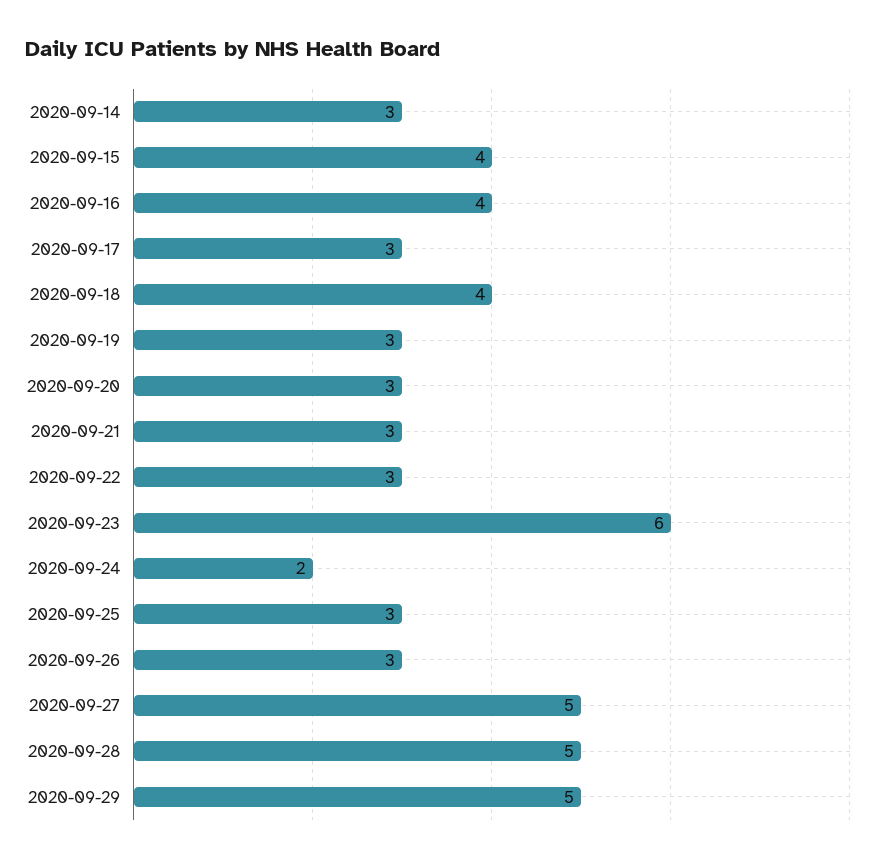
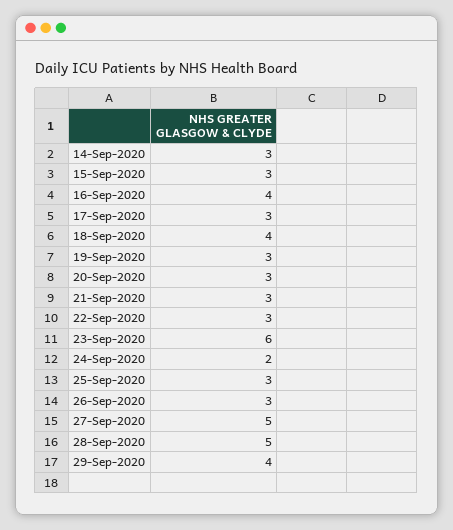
2020-09-15: 4 -> 3
2020-09-29: 5 -> 4

